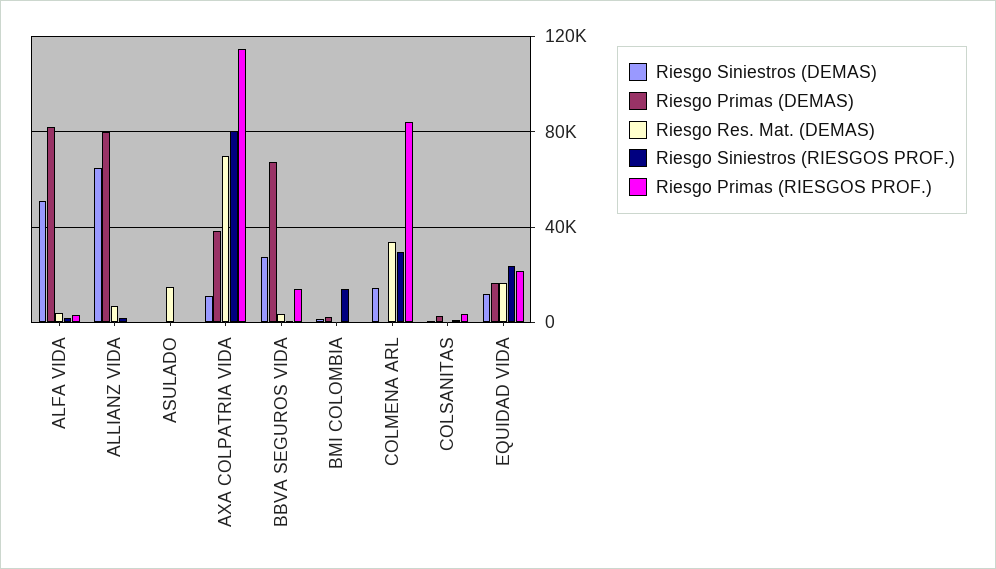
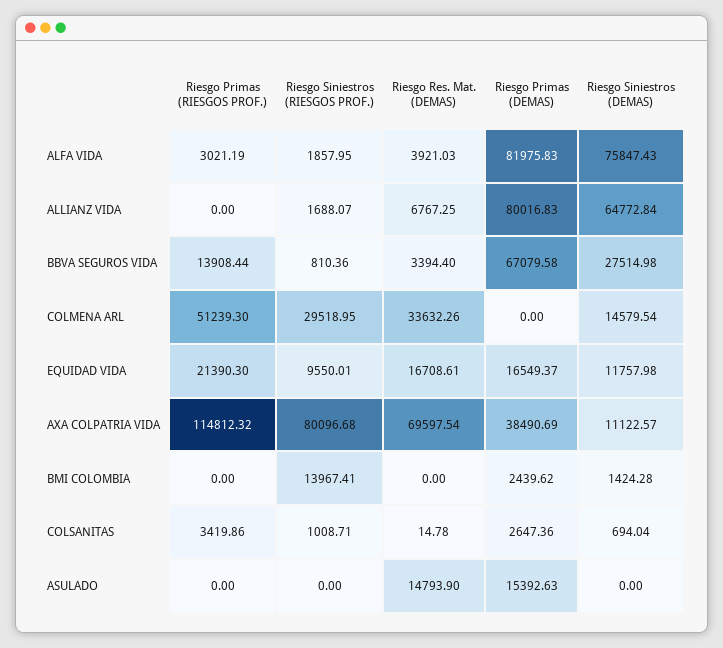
Riesgo Siniestros (DEMAS), ALFA VIDA: 50000 -> 75847.43
Riesgo Primas (DEMAS), ASULADO: 0 -> 15392.63
Riesgo Primas (RIESGOS PROF.), COLMENA ARL: 85000 -> 51239.3
Riesgo Siniestros (RIESGOS PROF.), EQUIDAD VIDA: 25000 -> 9550.01

